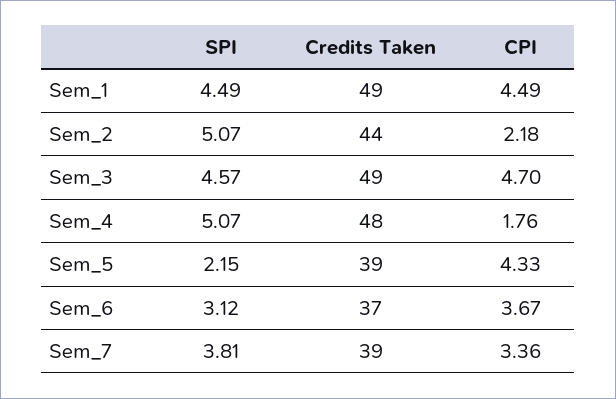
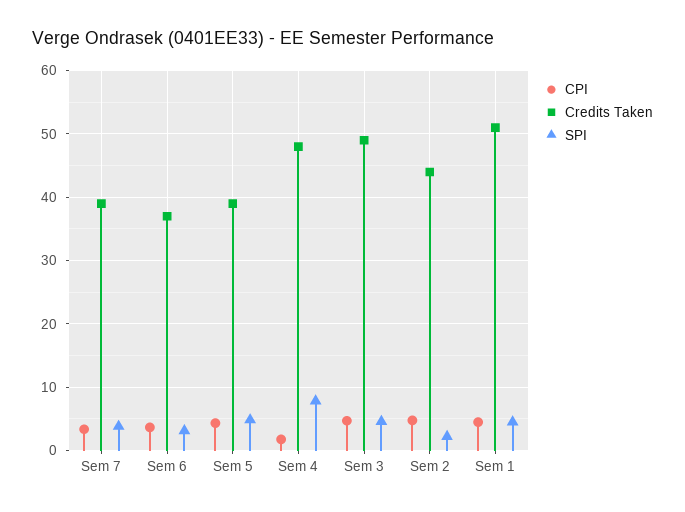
Credits Taken, Sem_1: 49 -> 51
SPI, Sem_2: 5.07 -> 2
CPI, Sem_2: 2.18 -> 5
SPI, Sem_4: 5.07 -> 8
SPI, Sem_5: 2.15 -> 5

